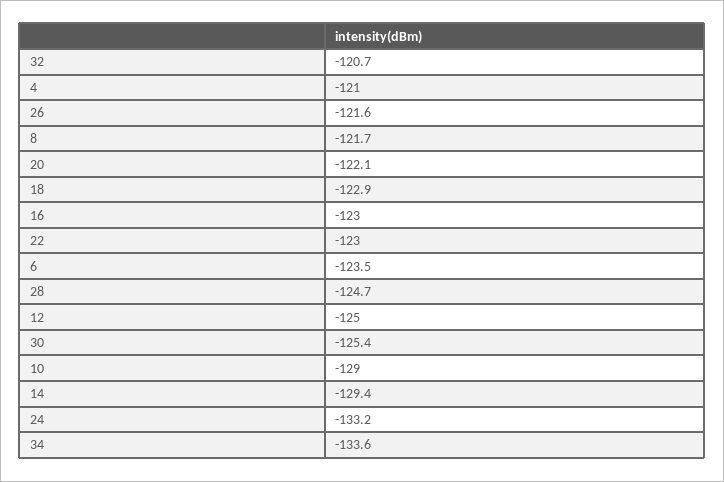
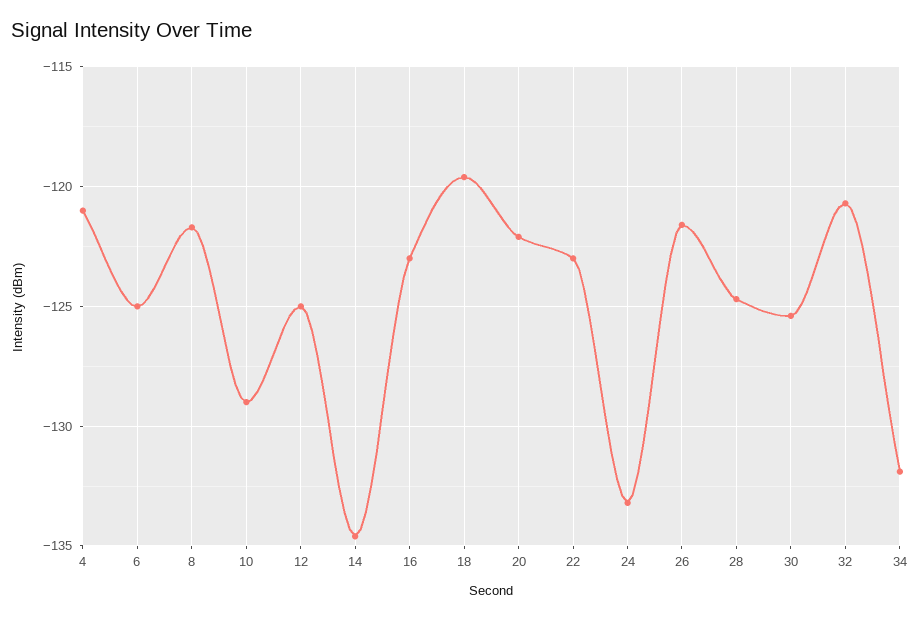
18: -122.9 -> -119.5
6: -123.5 -> -125
14: -129.4 -> -134.5
34: -133.6 -> -132

